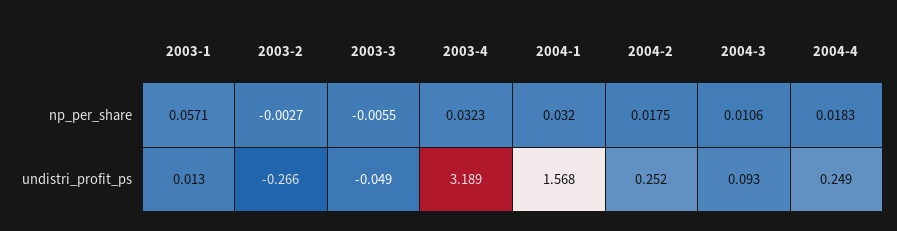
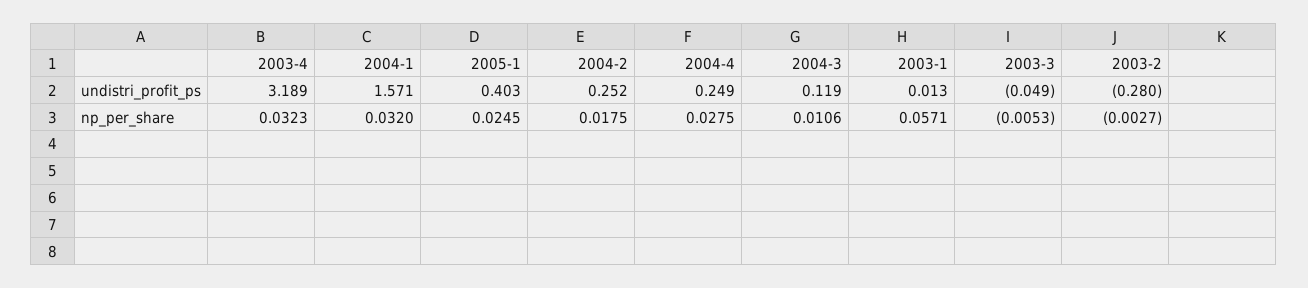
2003-3, np_per_share: -0.0055 -> -0.0053
2004-4, np_per_share: 0.0183 -> 0.0275
2003-2, undistri_profit_ps: -0.266 -> -0.28
2004-1, undistri_profit_ps: 1.568 -> 1.571
2004-3, undistri_profit_ps: 0.093 -> 0.119
2005-1, undistri_profit_ps: none -> 0.403
2005-1, np_per_share: none -> 0.0245

